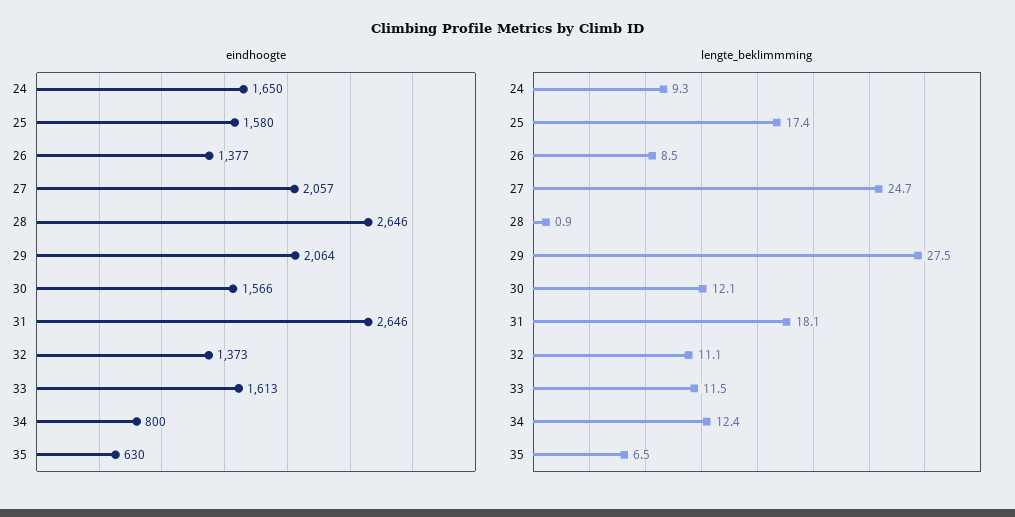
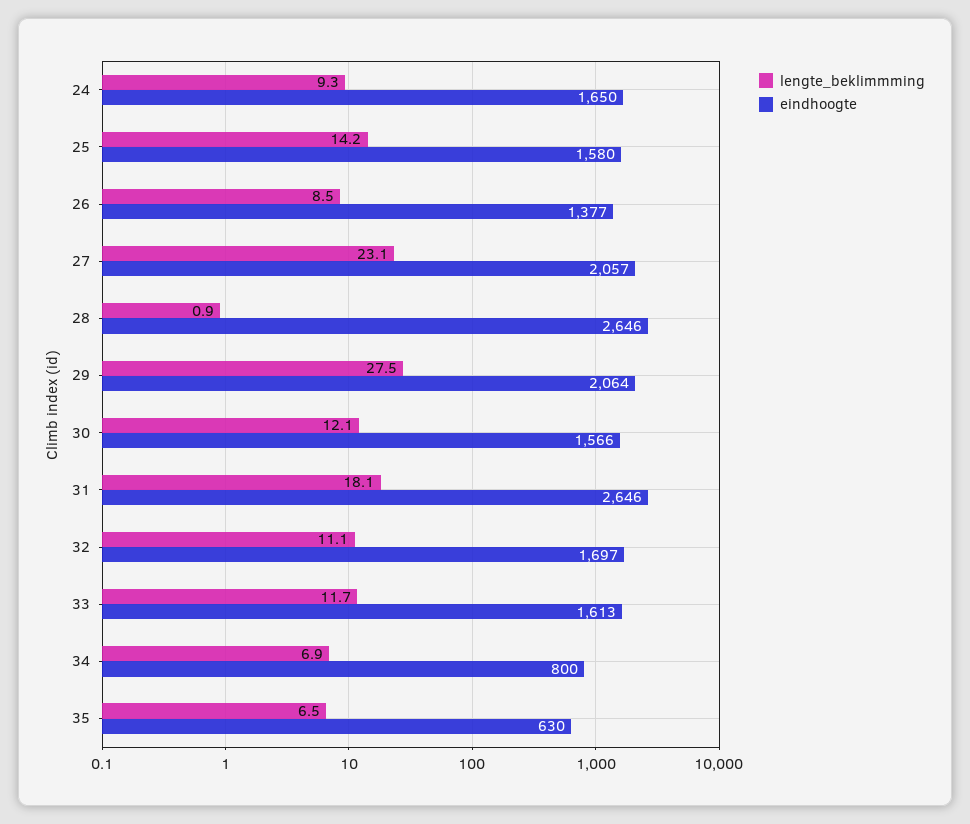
eindhoogte, 32: 1373 -> 1697
lengte_beklimmming, 25: 17.4 -> 14.2
lengte_beklimmming, 27: 24.7 -> 23.1
lengte_beklimmming, 33: 11.5 -> 11.7
lengte_beklimmming, 34: 12.4 -> 6.9

